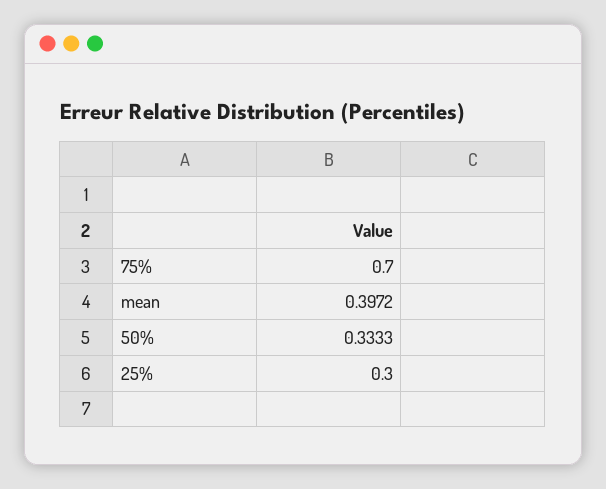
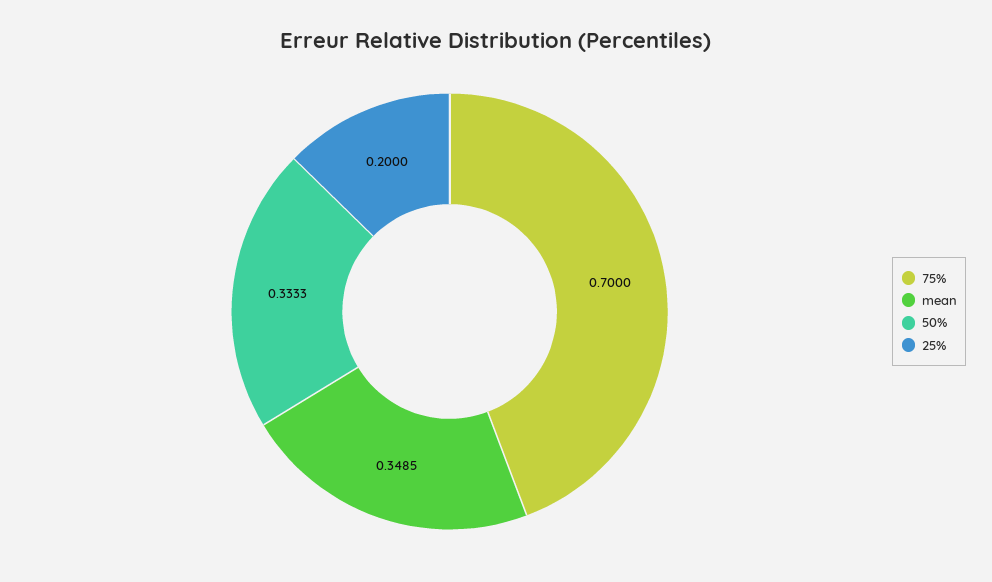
mean: 0.3972 -> 0.3485
25%: 0.3 -> 0.2

